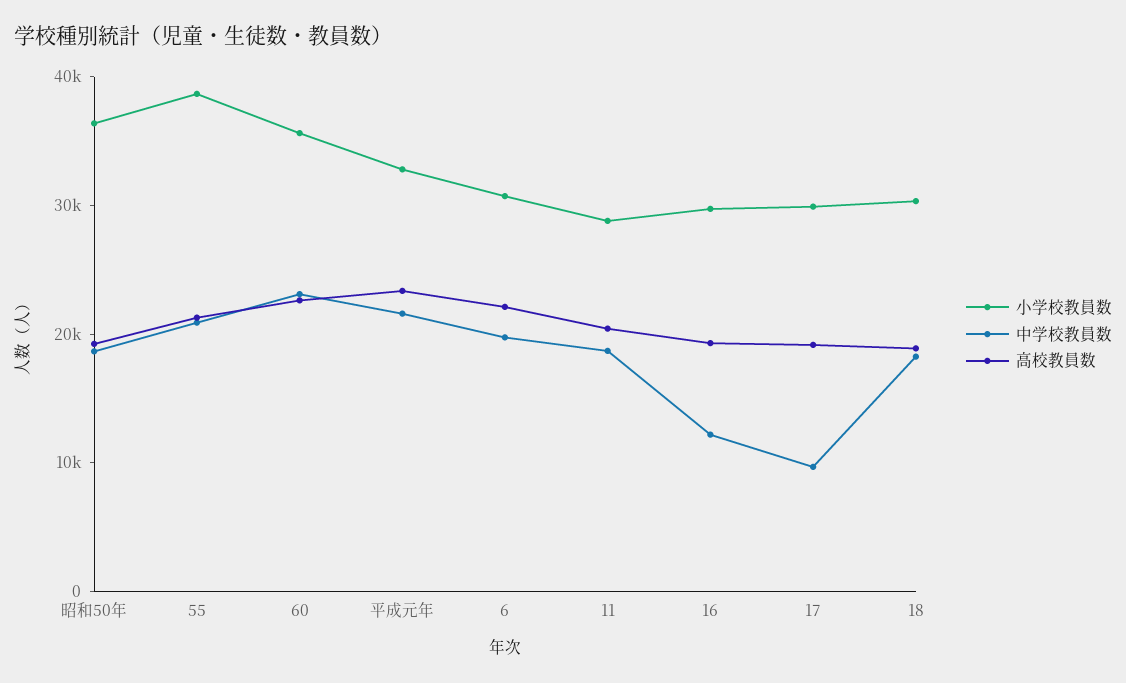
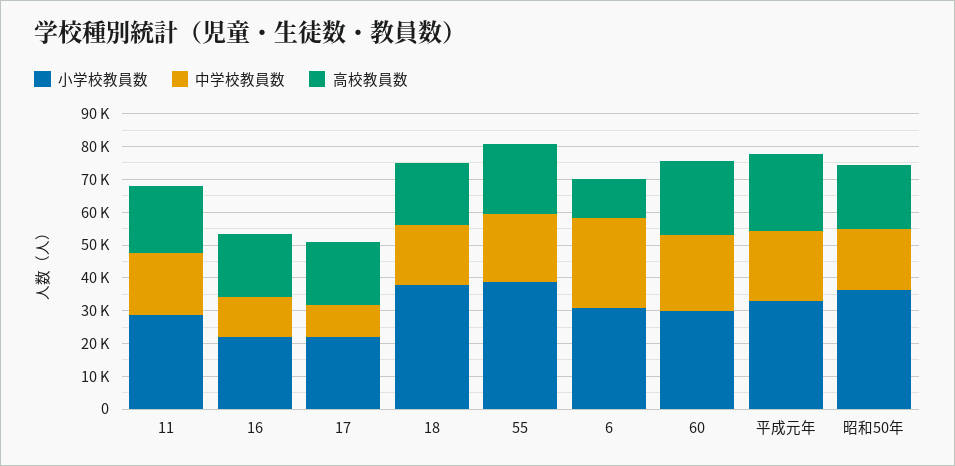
小学校教員数, 60: 36000 -> 30000
中学校教員数, 6: 20000 -> 27500
高校教員数, 6: 22000 -> 12500
小学校教員数, 16: 30000 -> 22500
小学校教員数, 17: 30000 -> 22500
小学校教員数, 18: 30000 -> 37500

